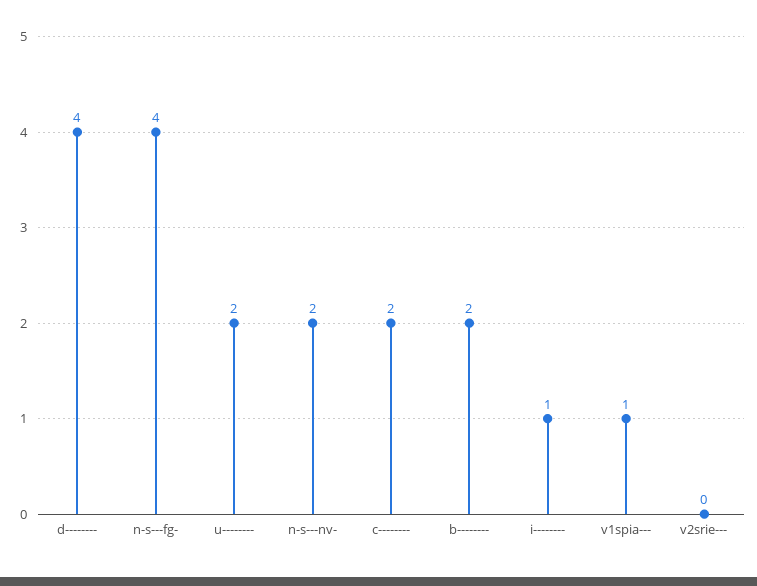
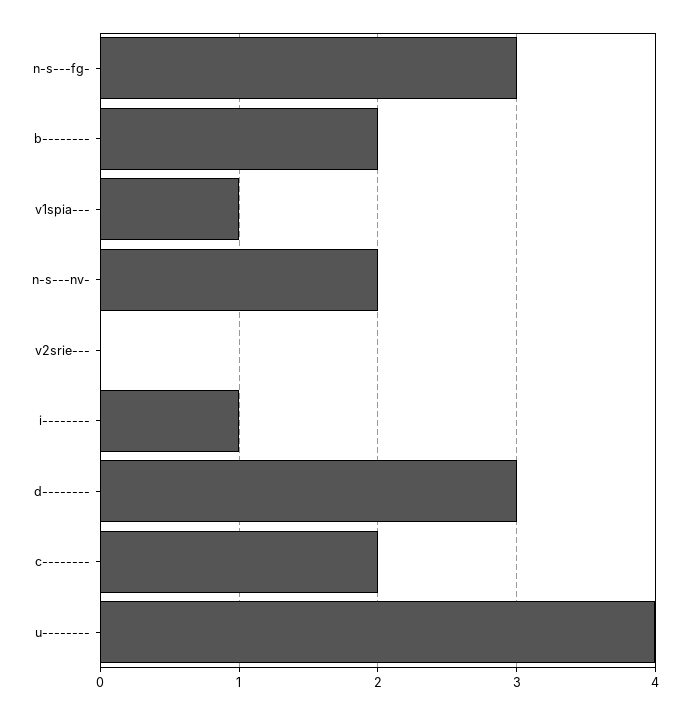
d--------: 4 -> 3
n-s---fg-: 4 -> 3
u--------: 2 -> 4

